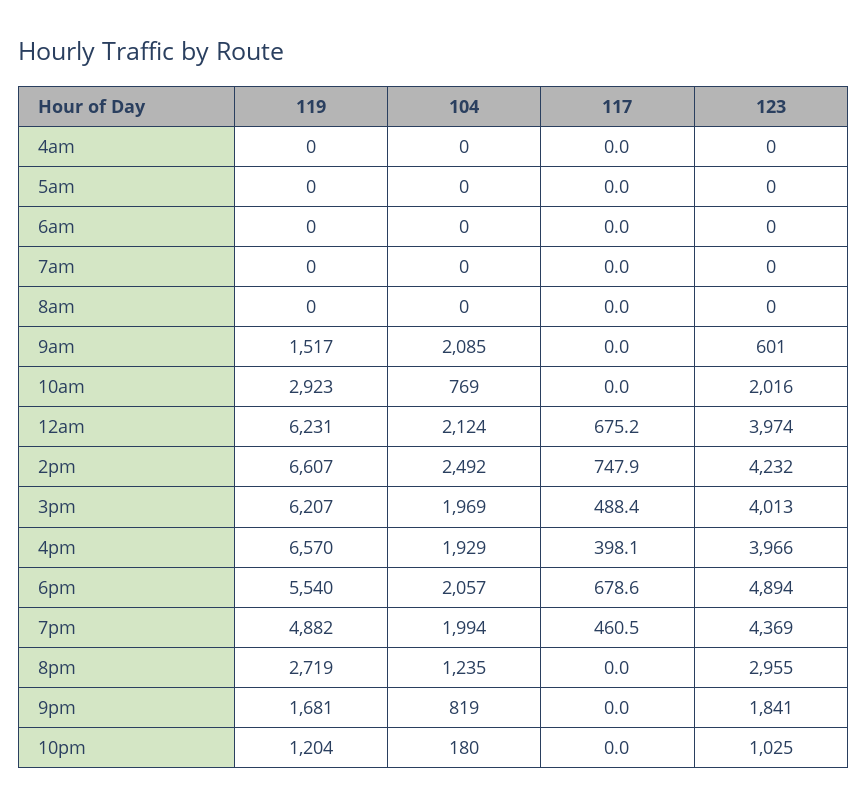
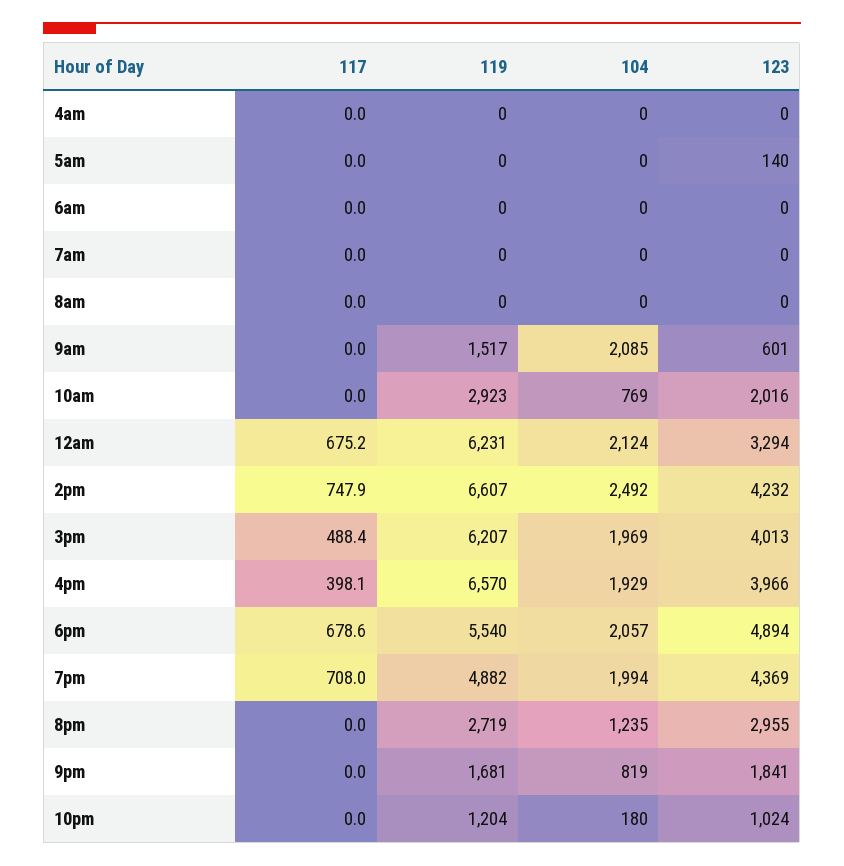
123, 5am: 0 -> 140
123, 12am: 3974 -> 3294
117, 7pm: 460.5 -> 708
123, 10pm: 1025 -> 1024

